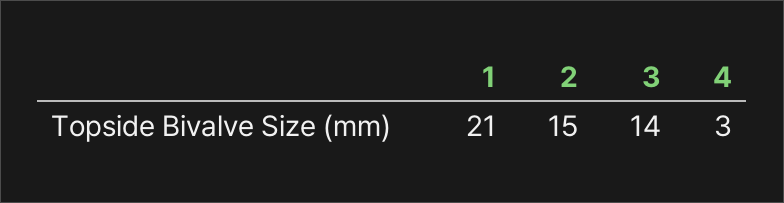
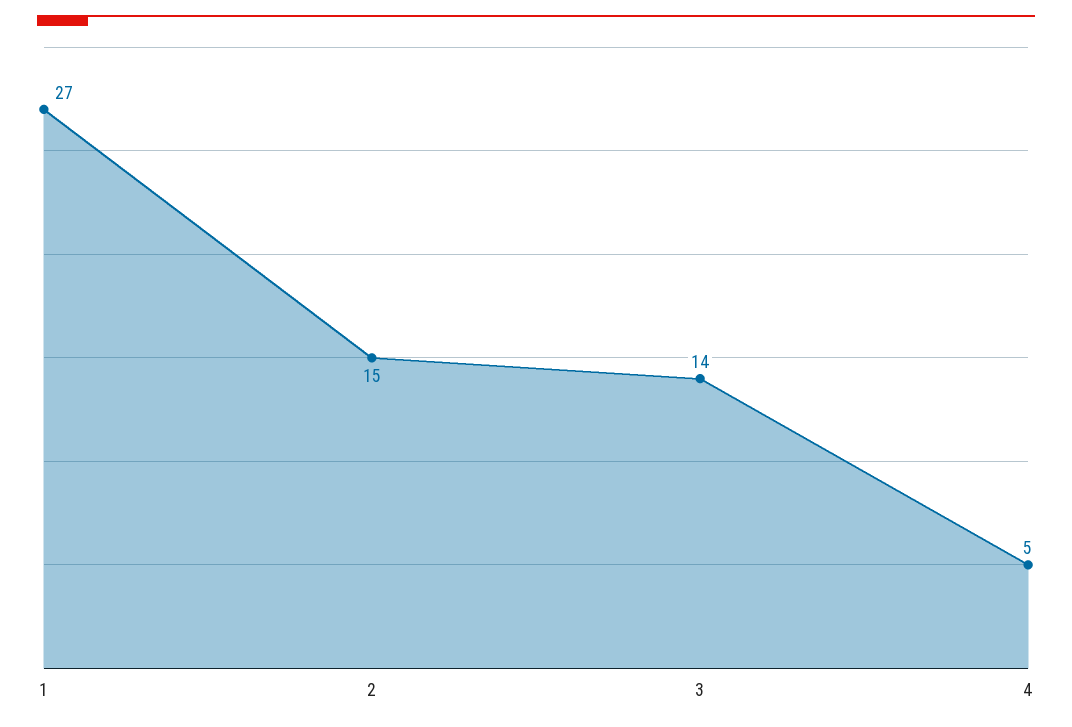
1: 21 -> 27
4: 3 -> 5

